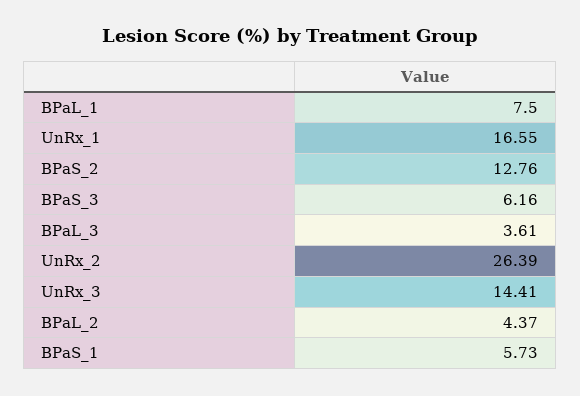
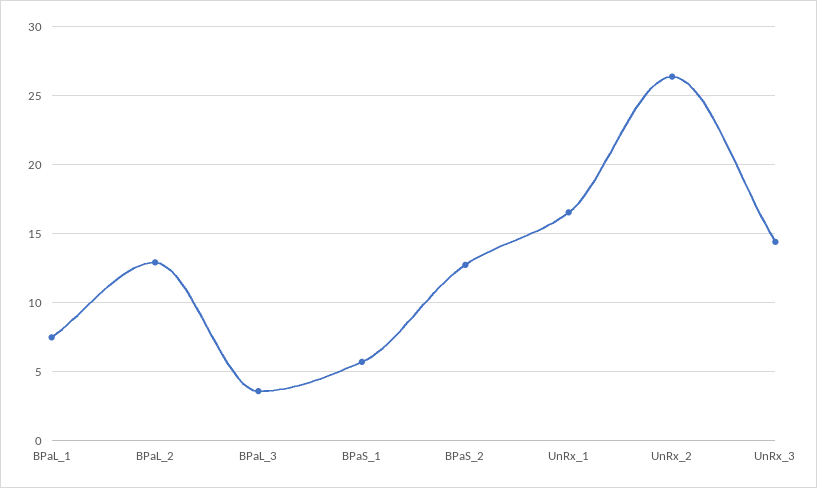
BPaS_3: 6.16 -> none
BPaL_2: 4.37 -> 13

